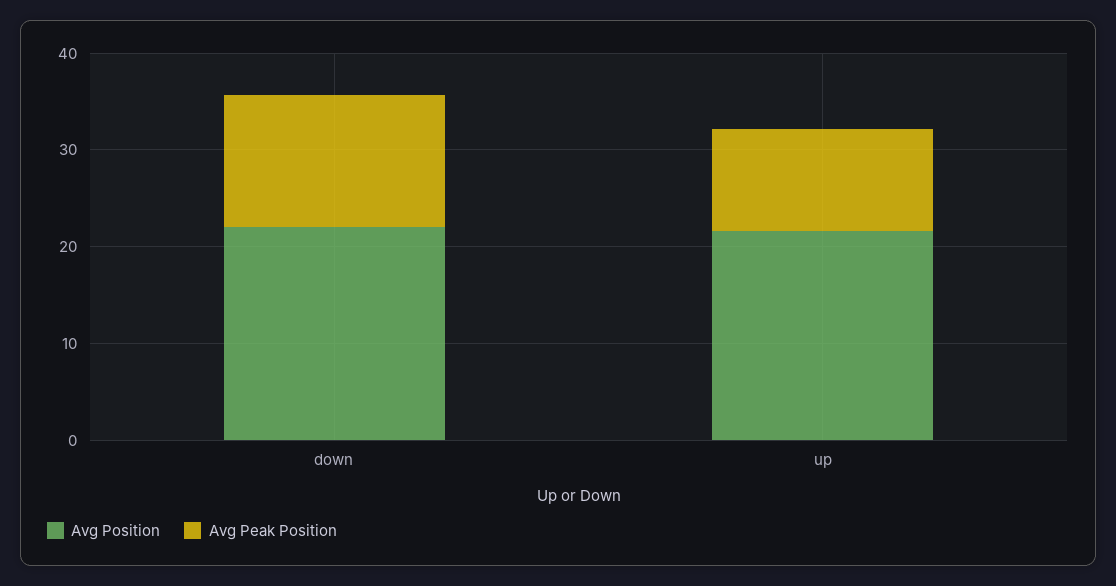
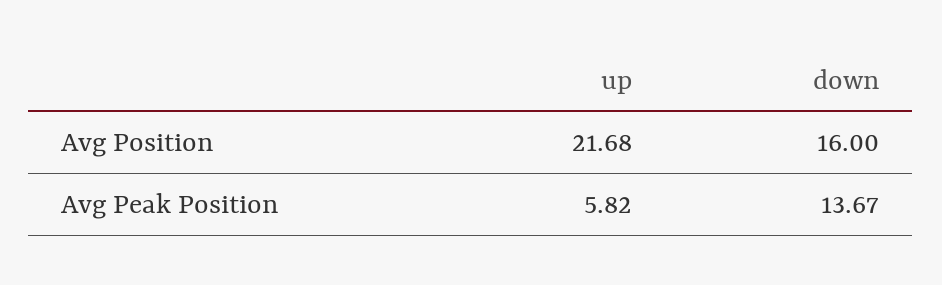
Avg Position, down: 22 -> 16
Avg Peak Position, up: 10 -> 5.82

